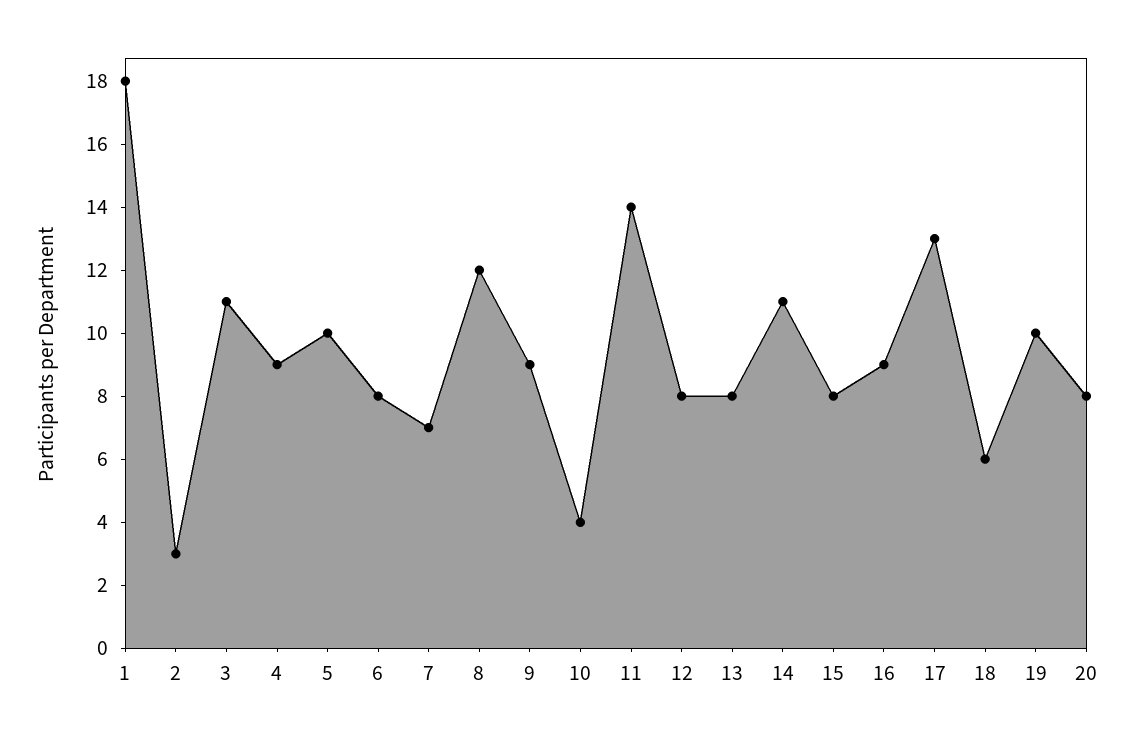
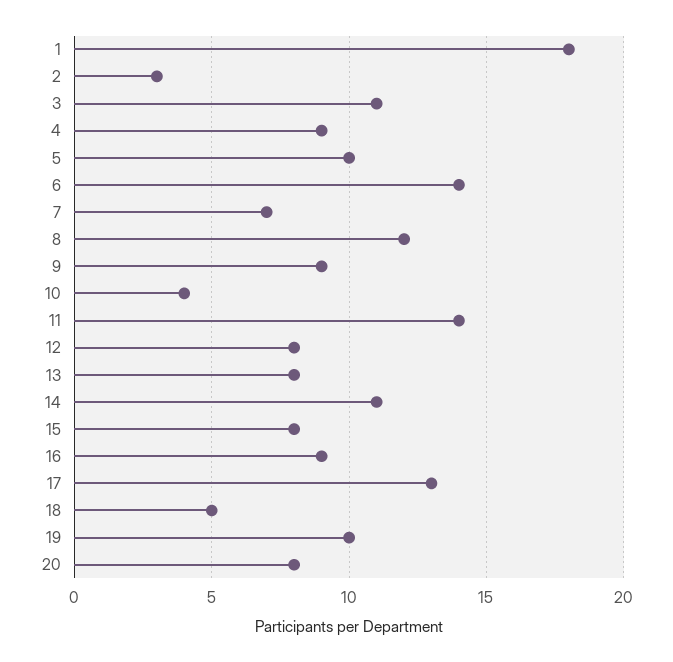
6: 8 -> 14
18: 6 -> 5

